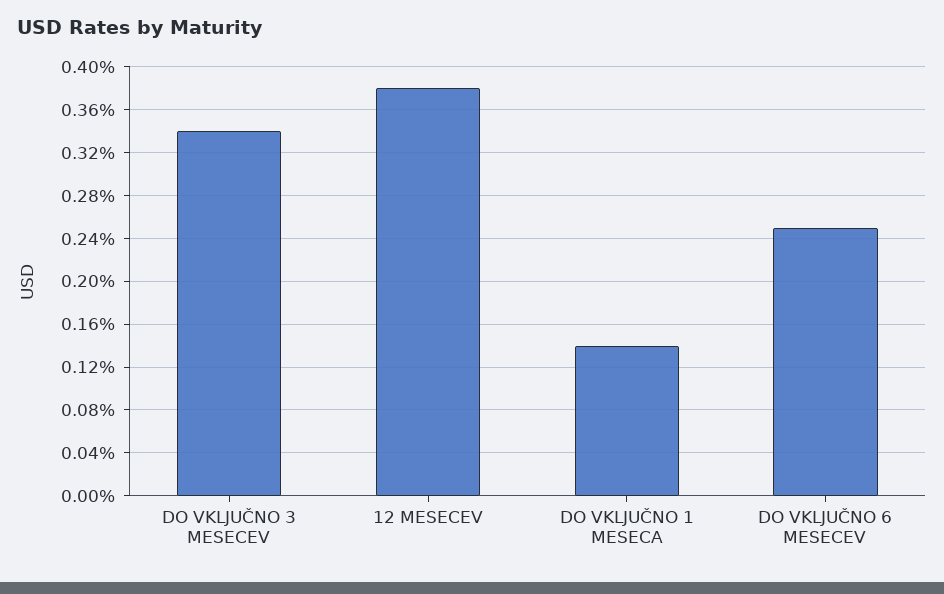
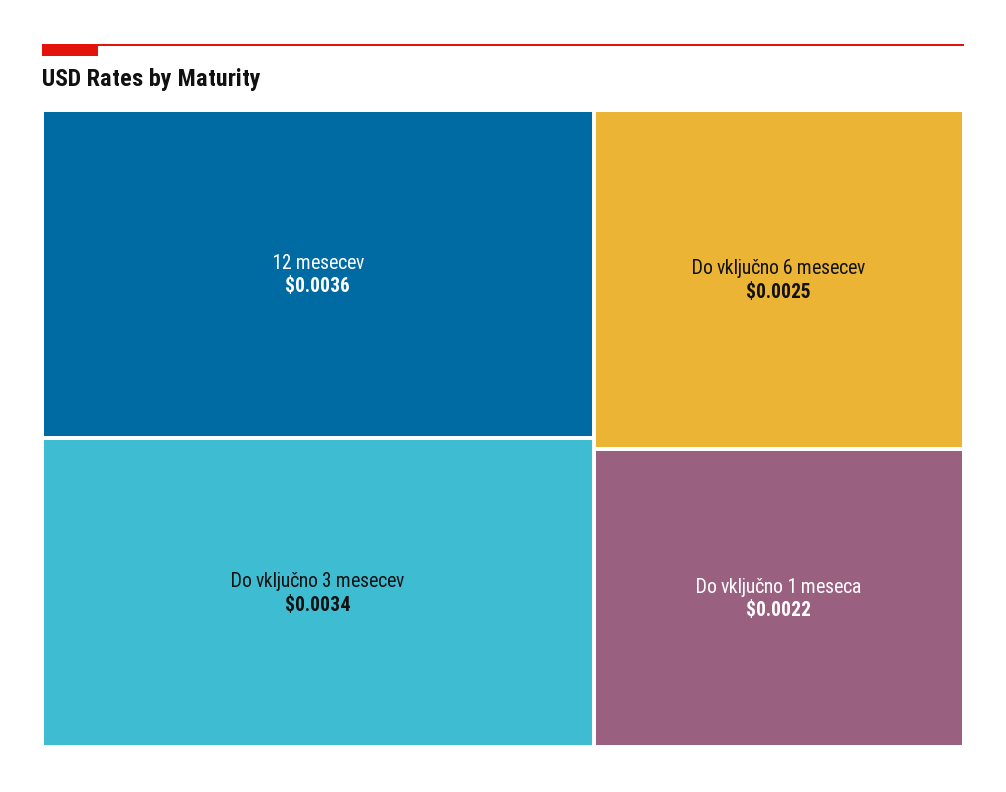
12 MESECEV: 0.0038 -> 0.0036
DO VKLJUČNO 1 MESECA: 0.0014 -> 0.0022

